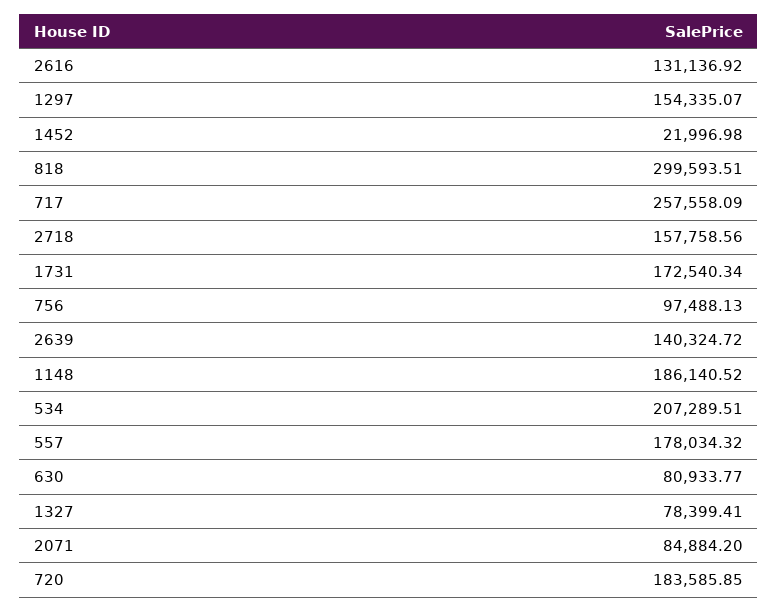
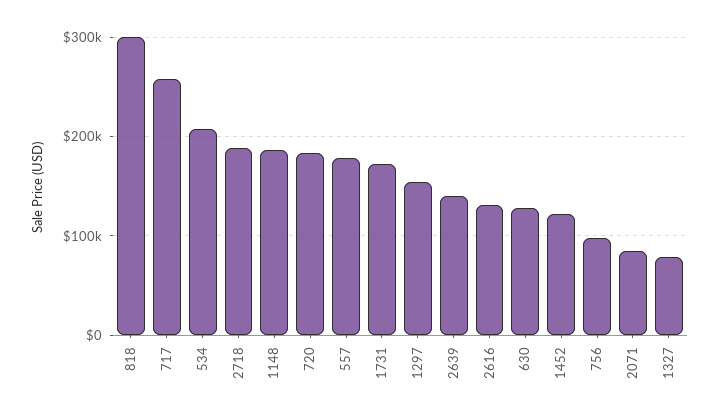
1452: 21996.98 -> 120000
2718: 157758.56 -> 190000
630: 80933.77 -> 130000

